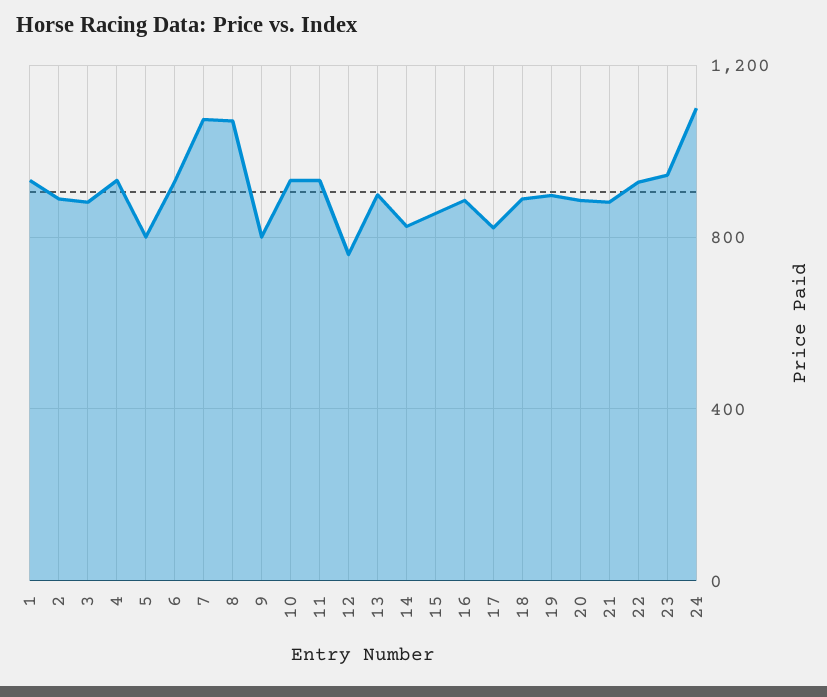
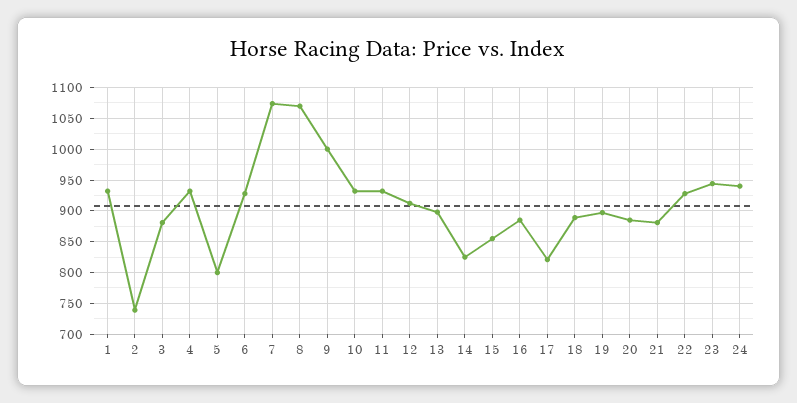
2: 900 -> 740
9: 800 -> 1000
12: 750 -> 910
24: 1100 -> 940

